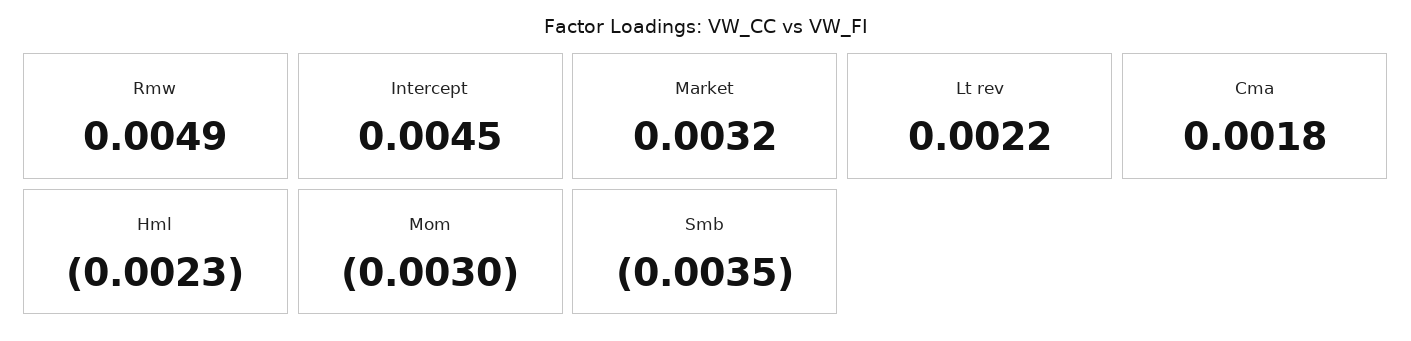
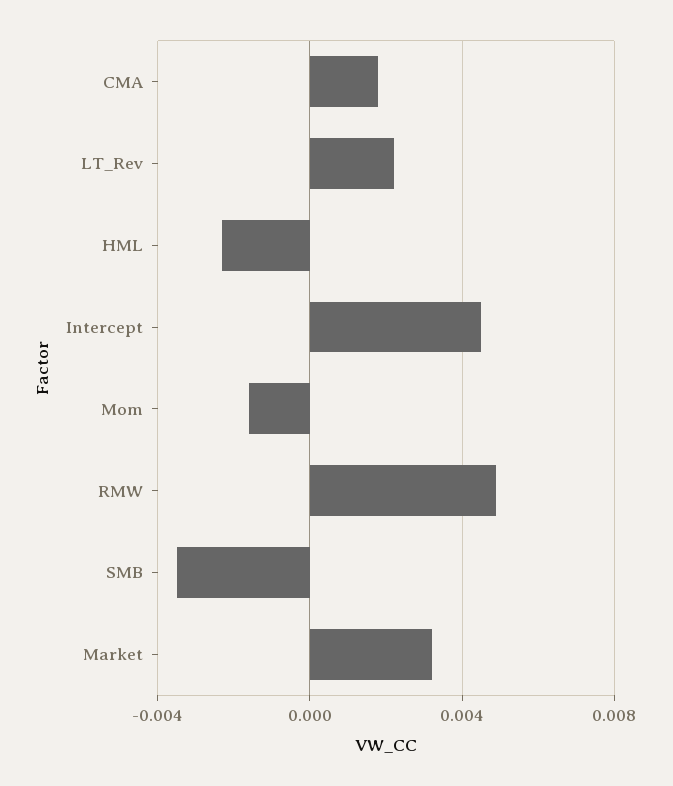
Mom: -0.003 -> -0.0015

